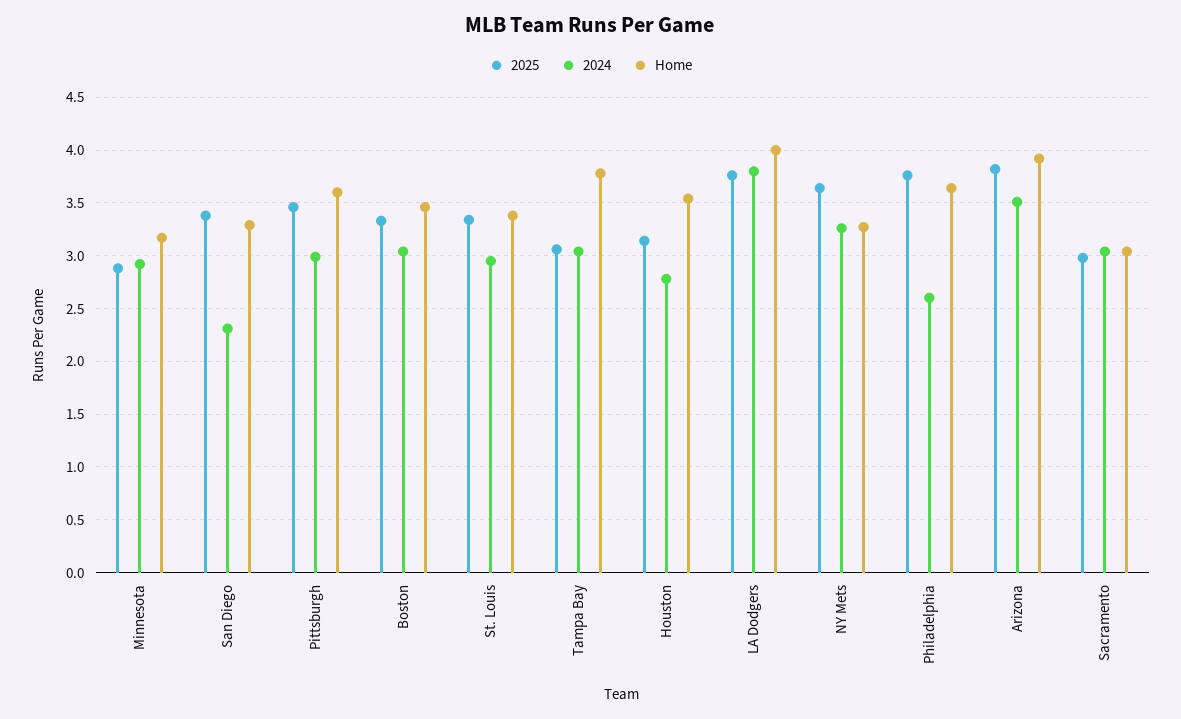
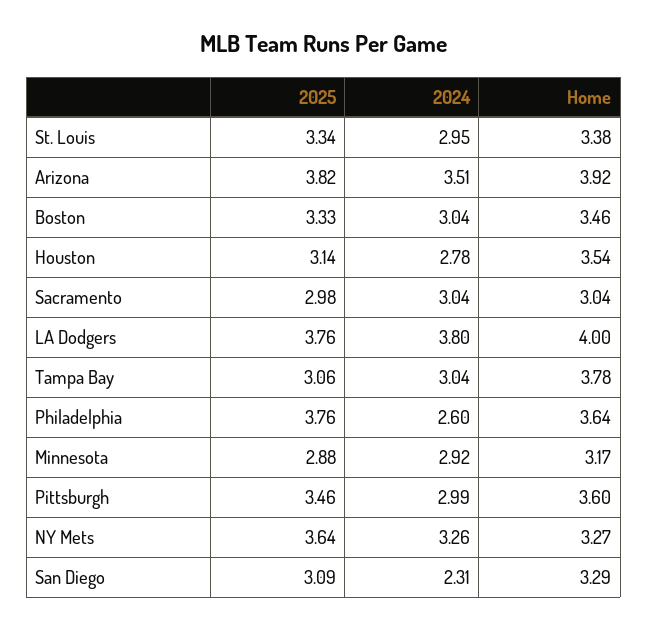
2025, San Diego: 3.4 -> 3.09

